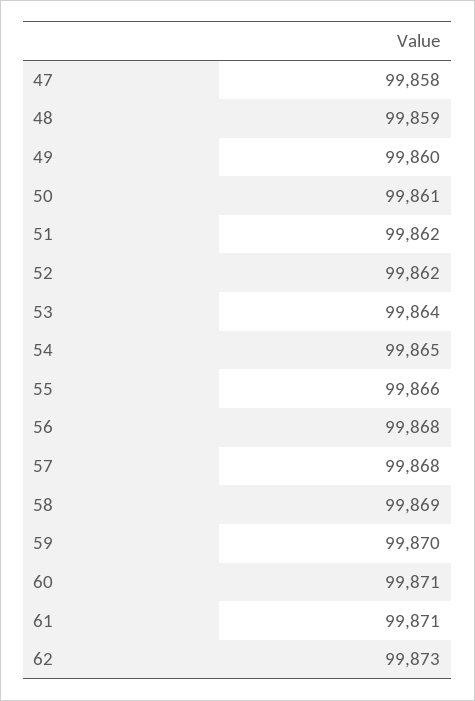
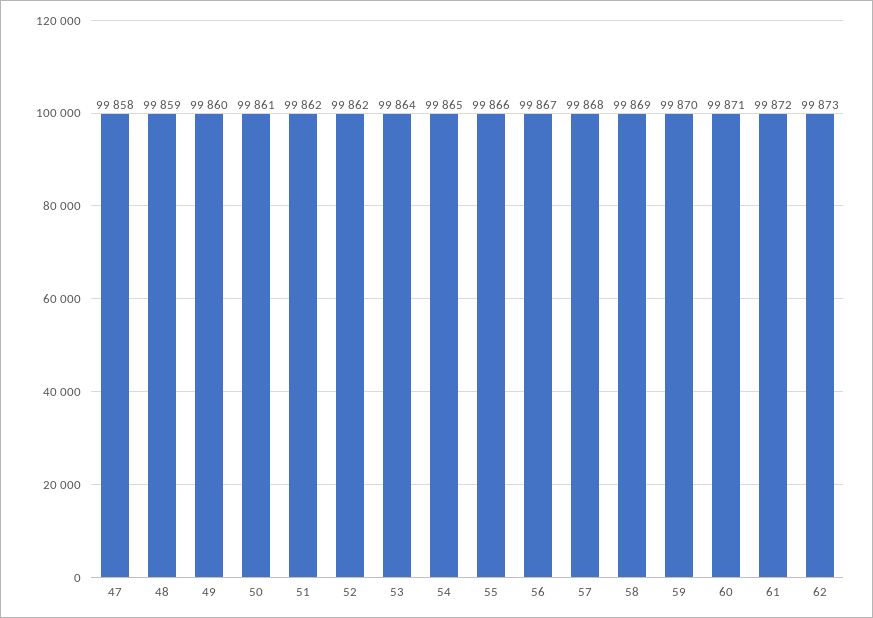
56: 99868 -> 99867
61: 99871 -> 99872

